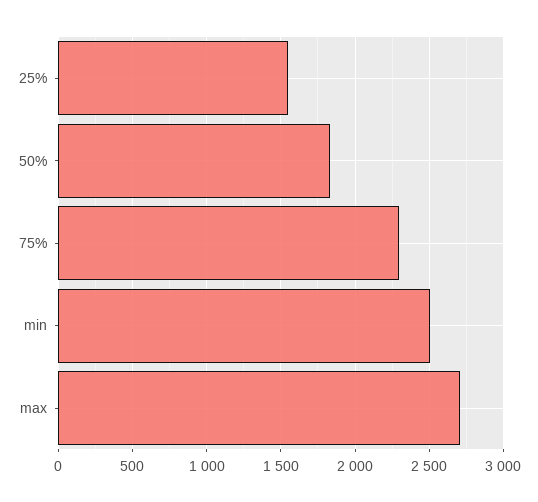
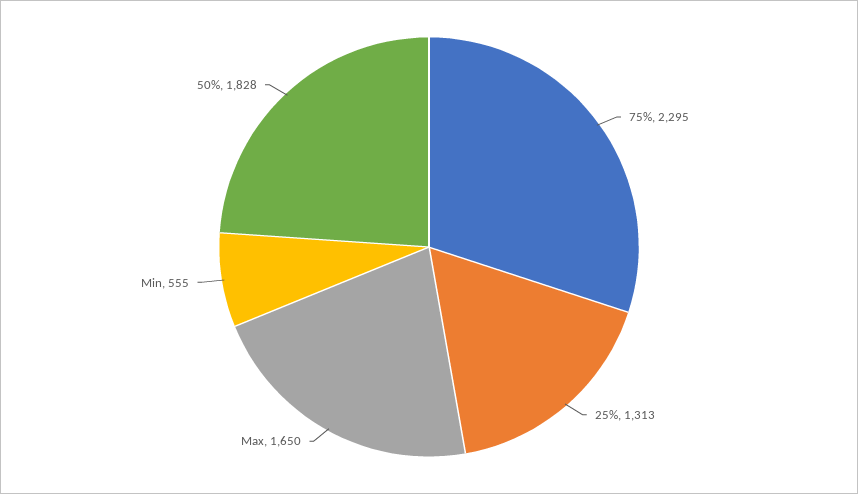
25%: 1550 -> 1313
min: 2500 -> 555
max: 2700 -> 1650

